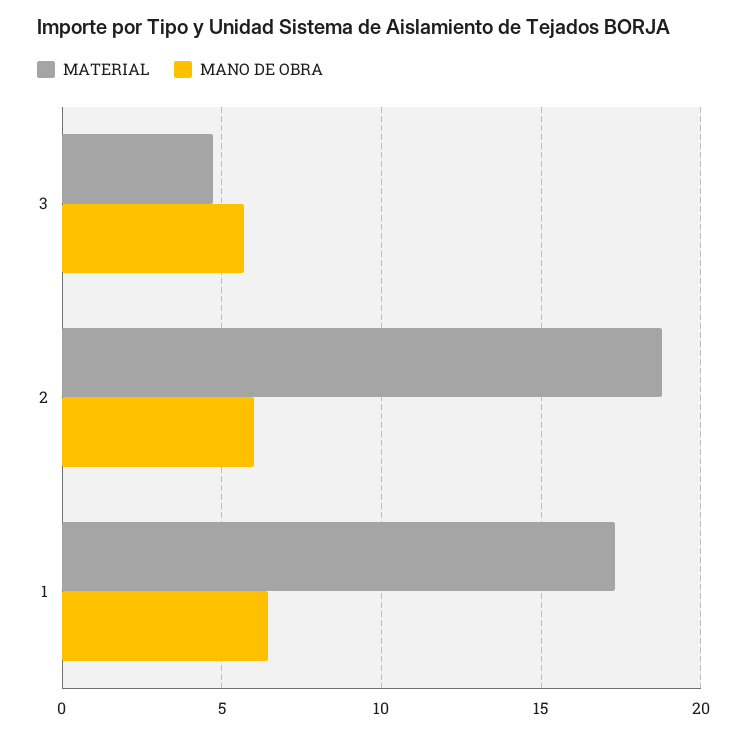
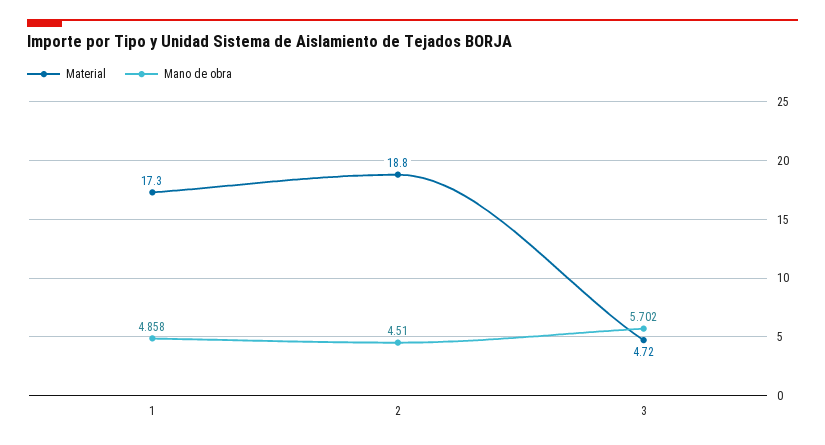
MANO DE OBRA, 2: 6 -> 4.51
MANO DE OBRA, 1: 6.5 -> 4.858

